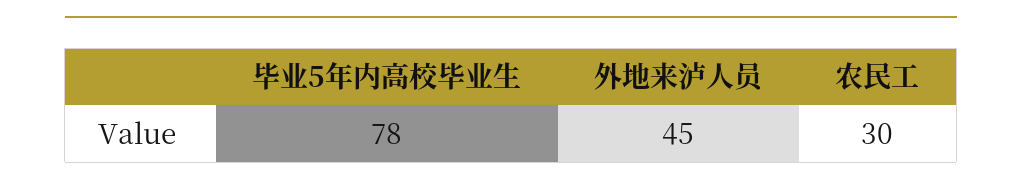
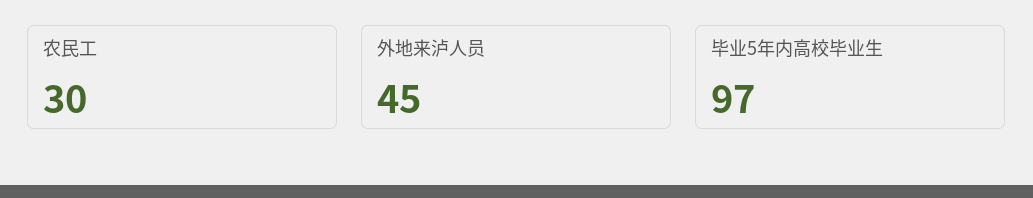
毕业5年内高校毕业生: 78 -> 97

